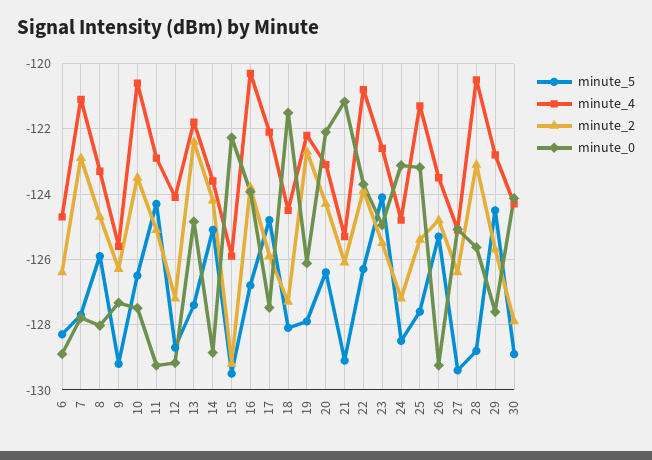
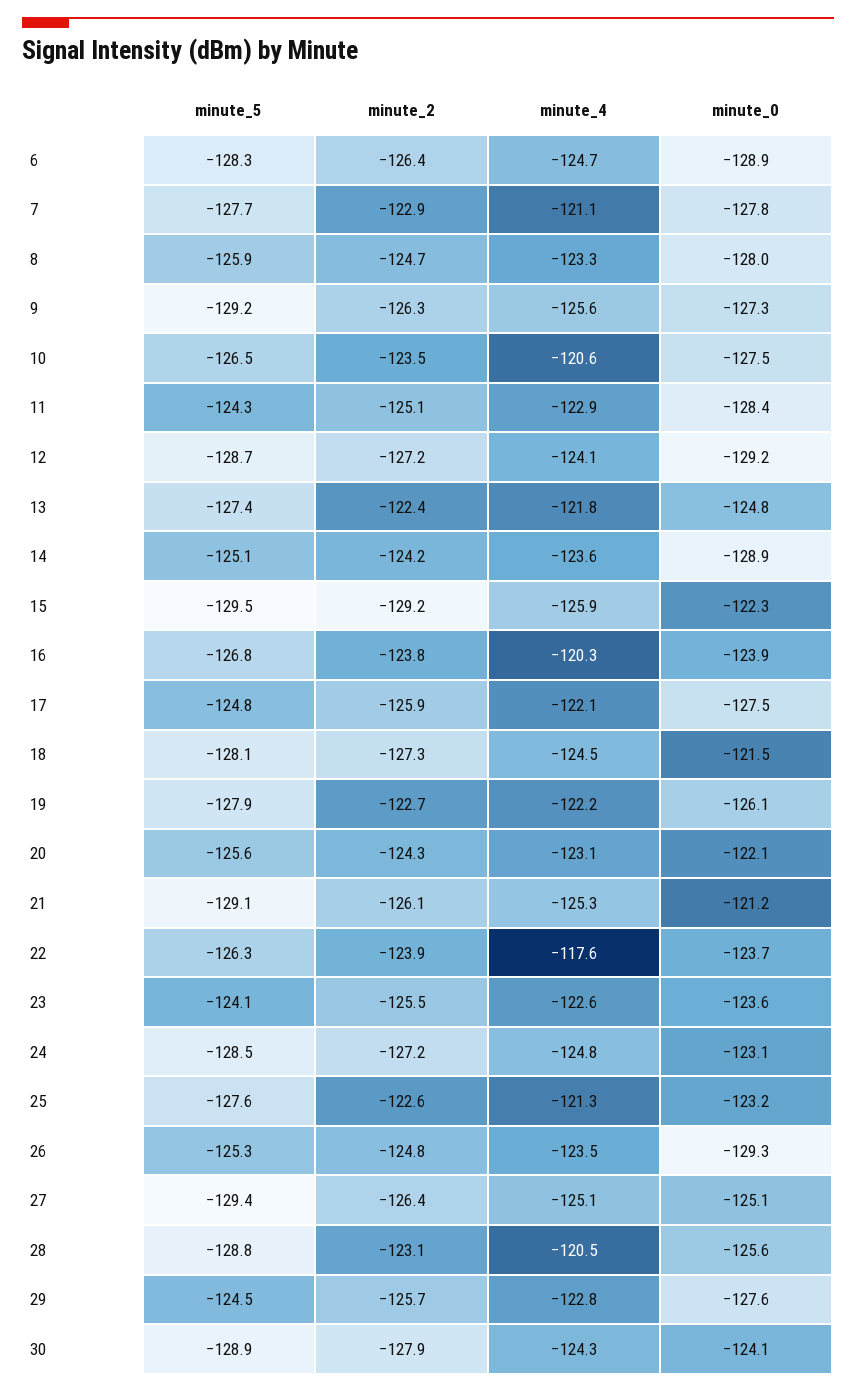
minute_0, 11: -129.2 -> -128.4
minute_5, 20: -126.4 -> -125.6
minute_4, 22: -120.8 -> -117.6
minute_0, 23: -125 -> -123.6
minute_2, 25: -125.4 -> -122.6

